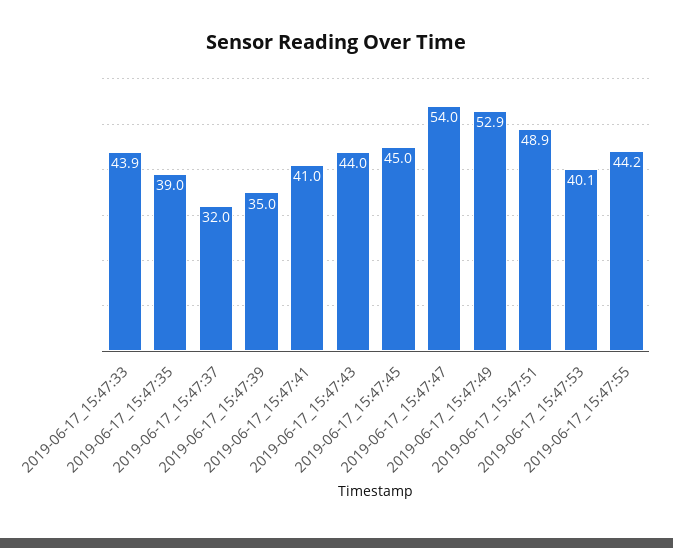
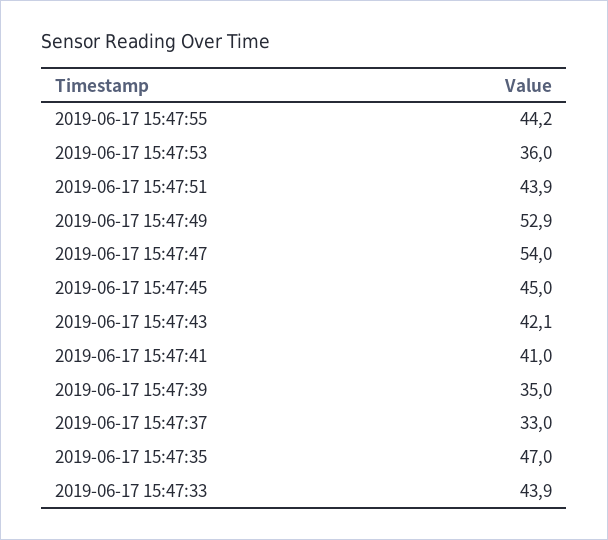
2019-06-17_15:47:35: 39 -> 47
2019-06-17_15:47:37: 32 -> 33
2019-06-17_15:47:43: 44 -> 42.1
2019-06-17_15:47:51: 48.9 -> 43.9
2019-06-17_15:47:53: 40.1 -> 36

